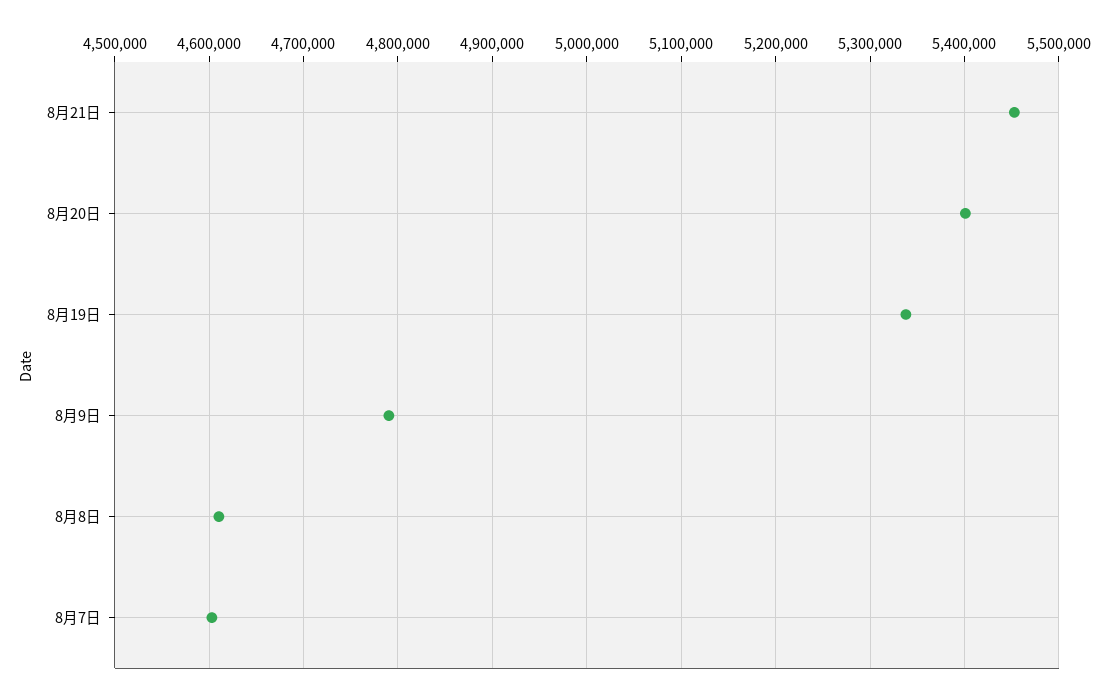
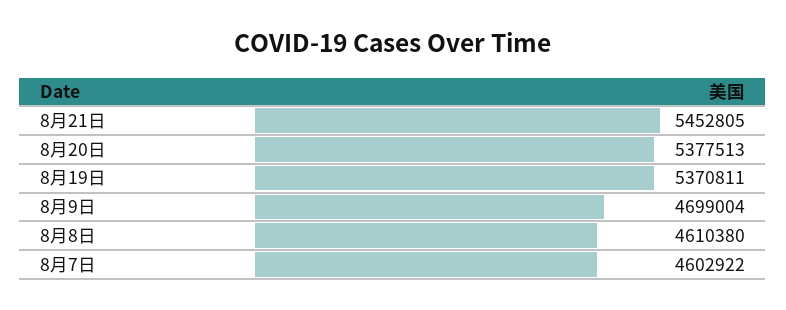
8月20日: 5400000 -> 5377513
8月19日: 5340000 -> 5370811
8月9日: 4790000 -> 4699004

